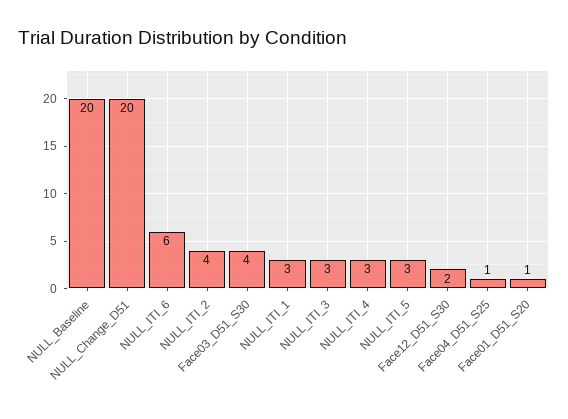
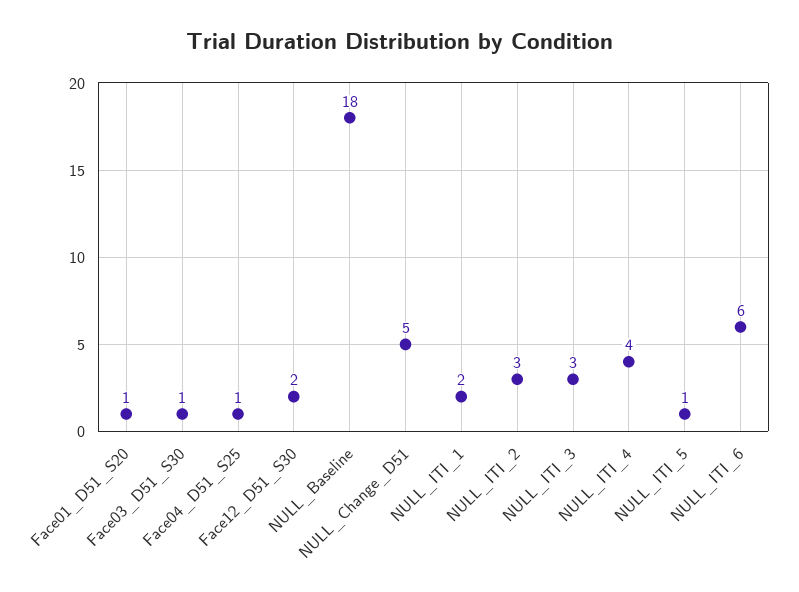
NULL_Baseline: 20 -> 18
NULL_Change_D51: 20 -> 5
NULL_ITI_2: 4 -> 3
Face03_D51_S30: 4 -> 1
NULL_ITI_1: 3 -> 2
NULL_ITI_4: 3 -> 4
NULL_ITI_5: 3 -> 1

